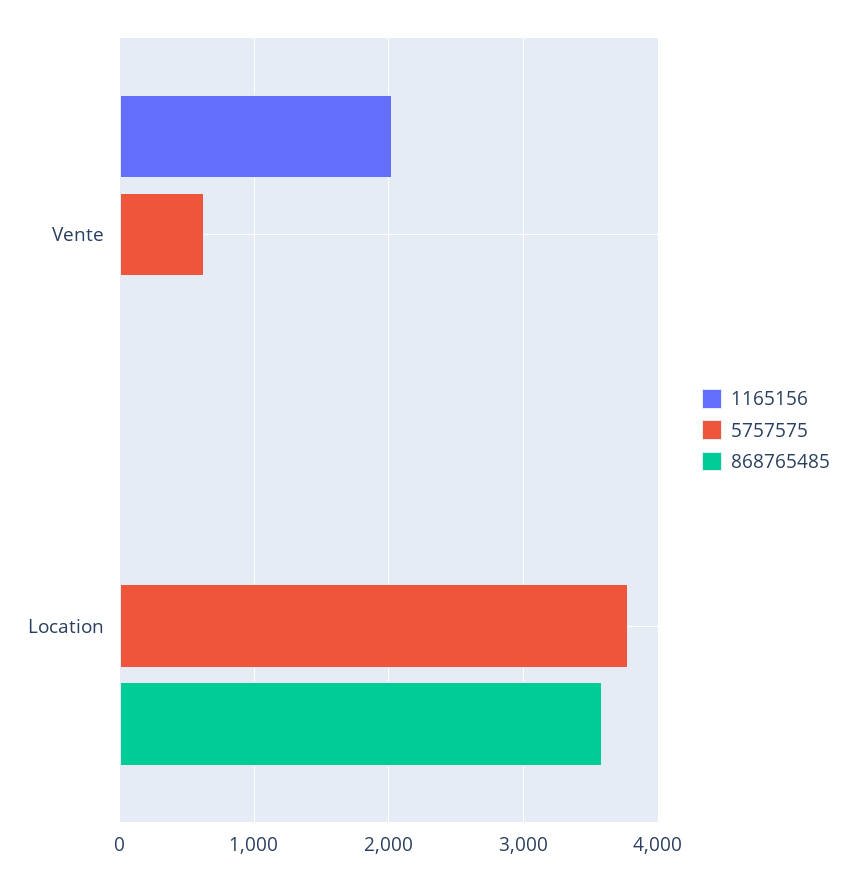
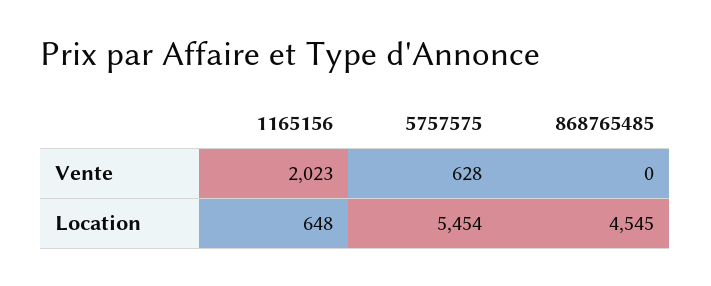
1165156, Location: 0 -> 648
5757575, Location: 3800 -> 5454
868765485, Location: 3600 -> 4545

